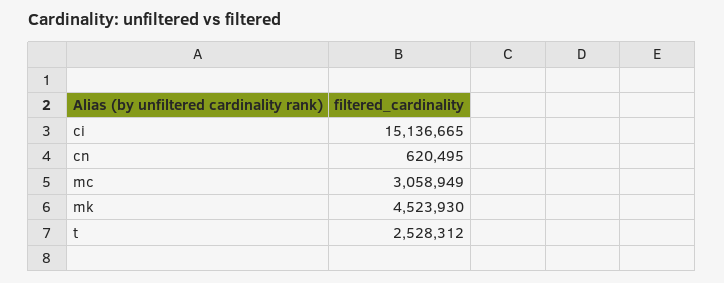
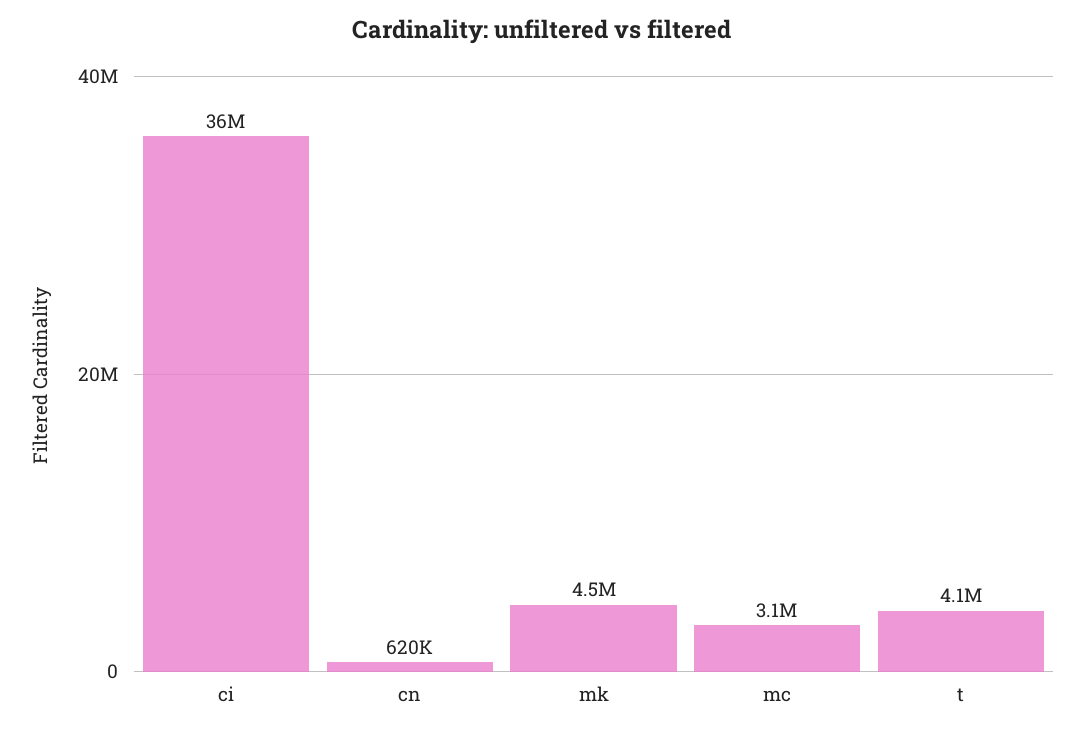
ci: 15136665 -> 36000000
t: 2528312 -> 4100000

